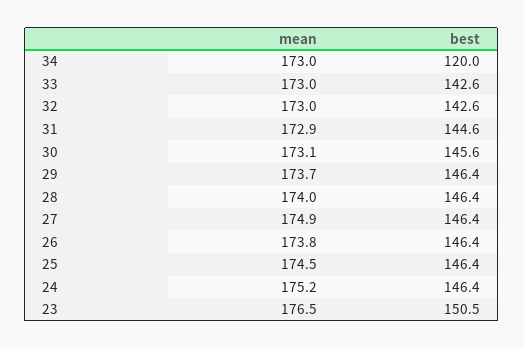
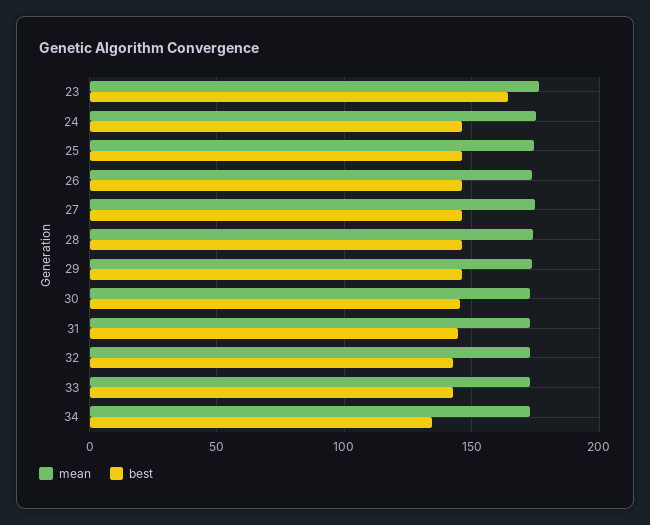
best, 34: 120 -> 135
best, 23: 150.5 -> 165

